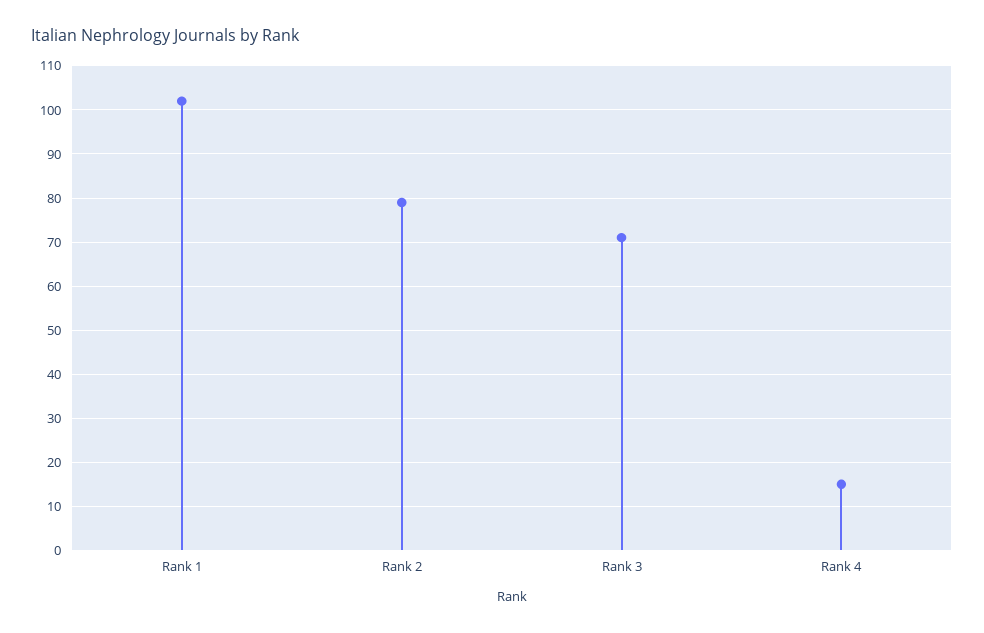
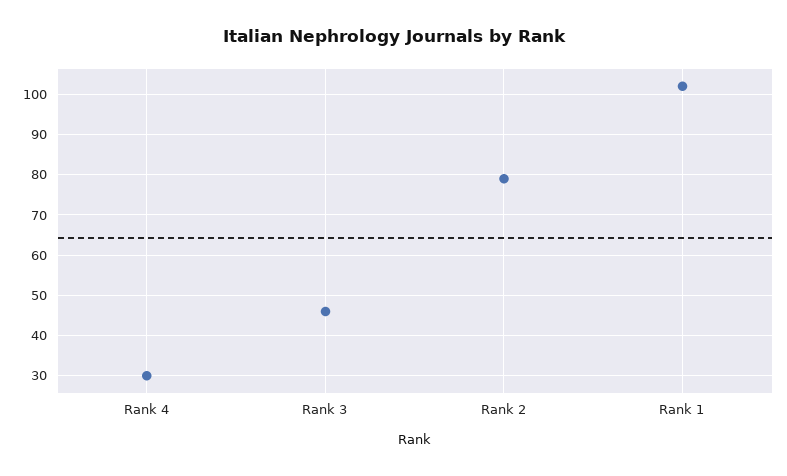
Rank 3: 70 -> 45
Rank 4: 15 -> 30

